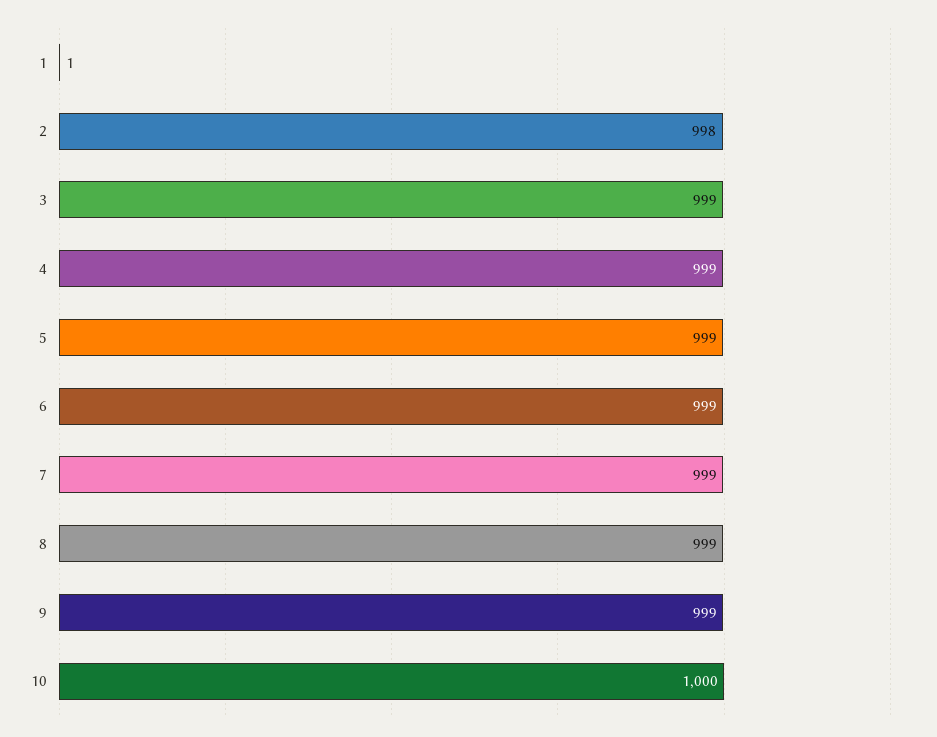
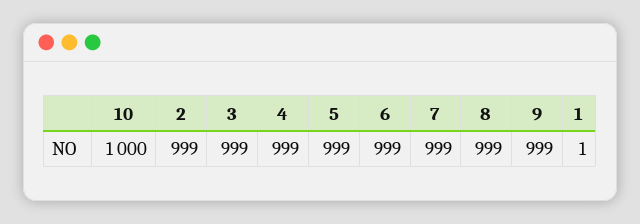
2: 998 -> 999

